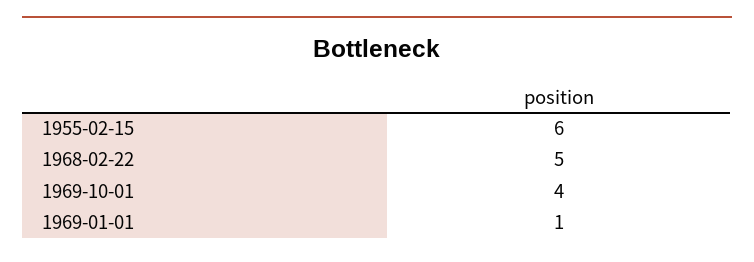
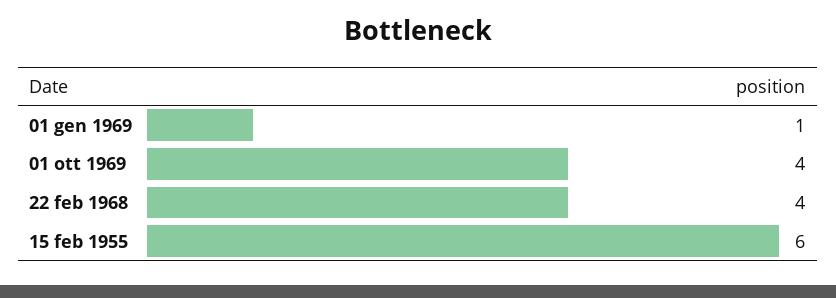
1968-02-22: 5 -> 4

